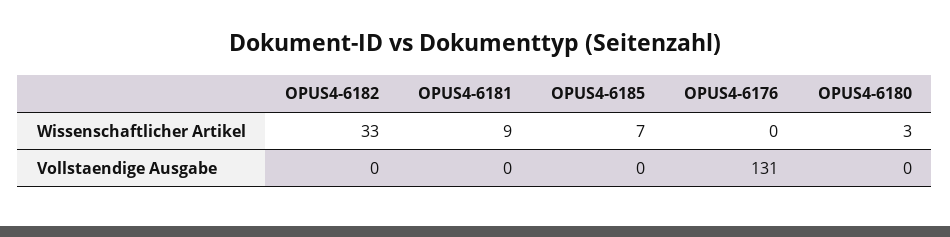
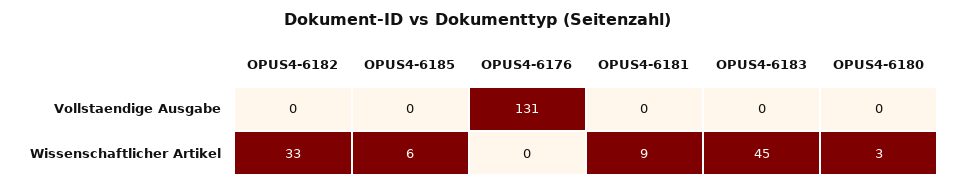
OPUS4-6185, Wissenschaftlicher Artikel: 7 -> 6
OPUS4-6183, Vollstaendige Ausgabe: none -> 0
OPUS4-6183, Wissenschaftlicher Artikel: none -> 45

